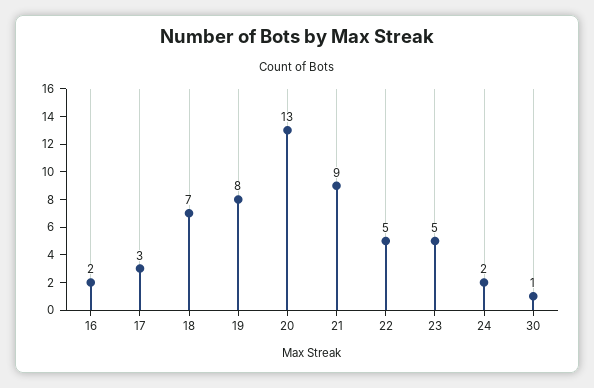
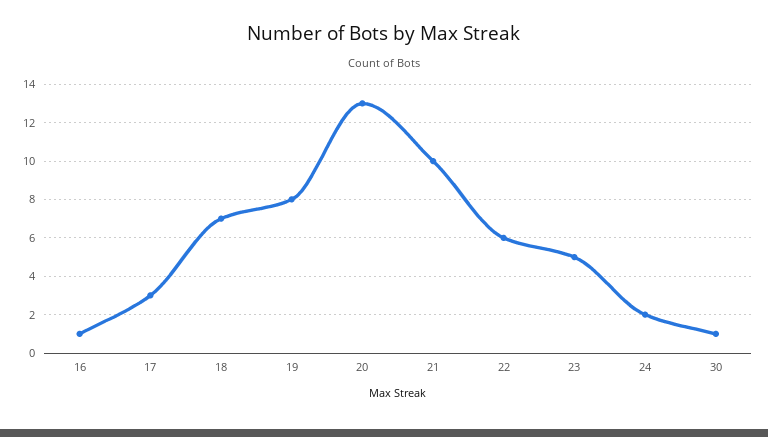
16: 2 -> 1
21: 9 -> 10
22: 5 -> 6

